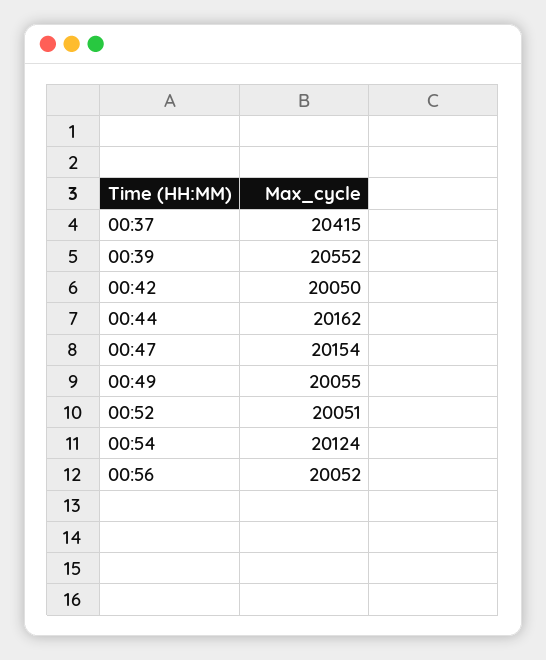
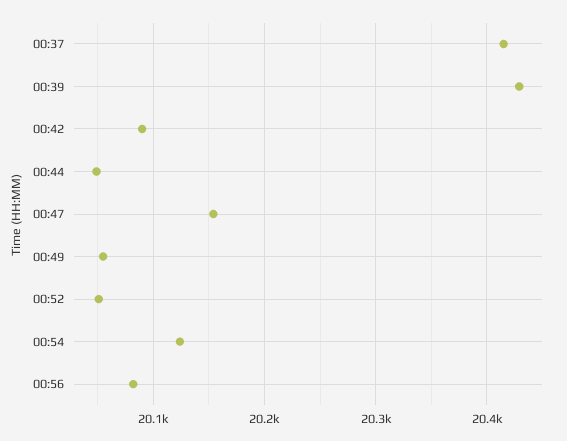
00:39: 20552 -> 20430
00:42: 20050 -> 20090
00:44: 20162 -> 20050
00:56: 20052 -> 20080

